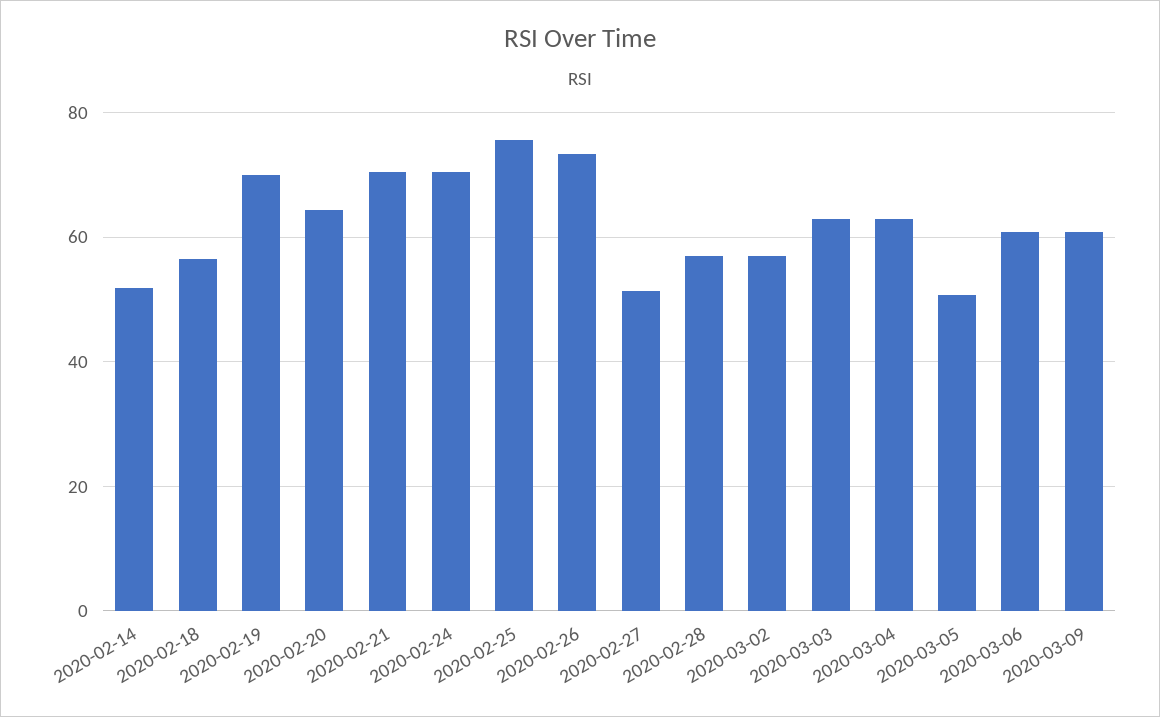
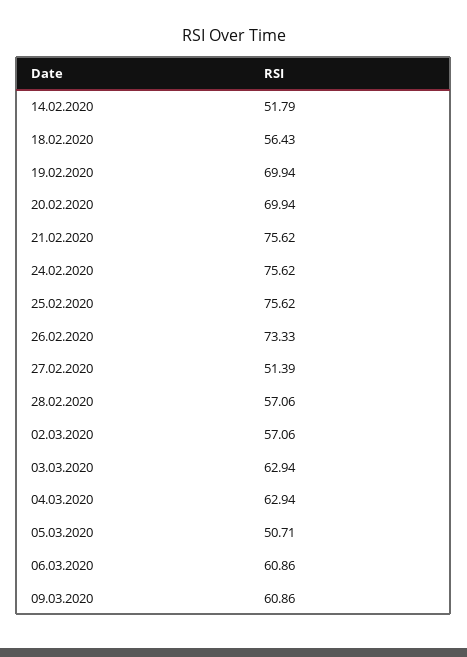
2020-02-20: 64 -> 69.94
2020-02-21: 70 -> 75.62
2020-02-24: 70 -> 75.62

